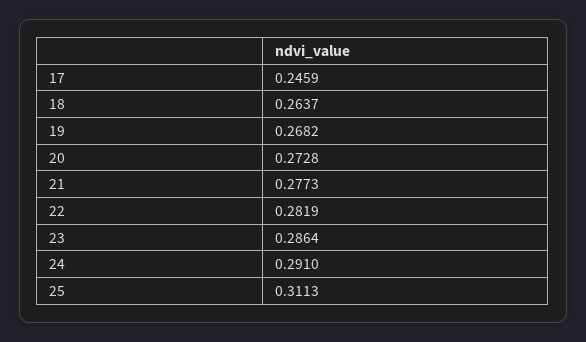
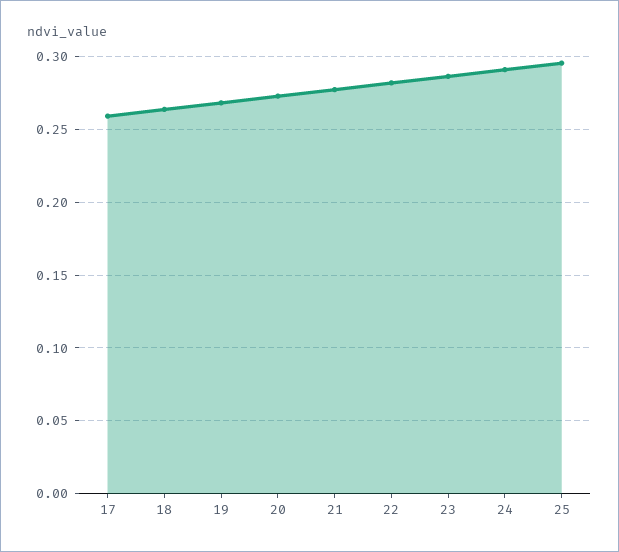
17: 0.2459 -> 0.26
25: 0.3113 -> 0.295

